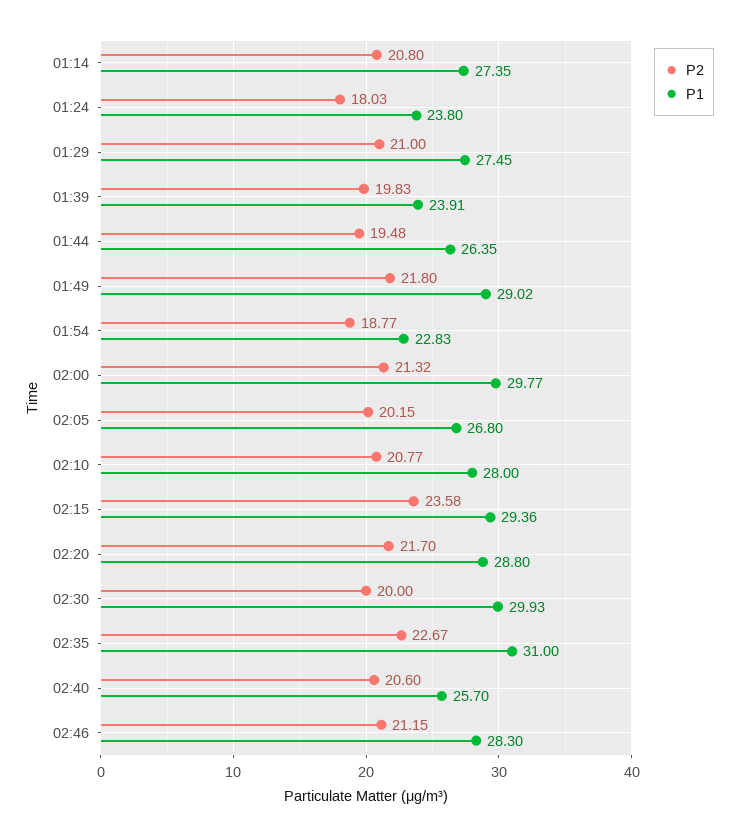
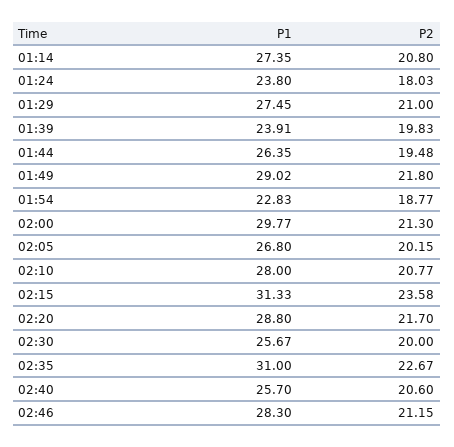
P2, 02:00: 21.32 -> 21.3
P1, 02:15: 29.36 -> 31.33
P1, 02:30: 29.93 -> 25.67

